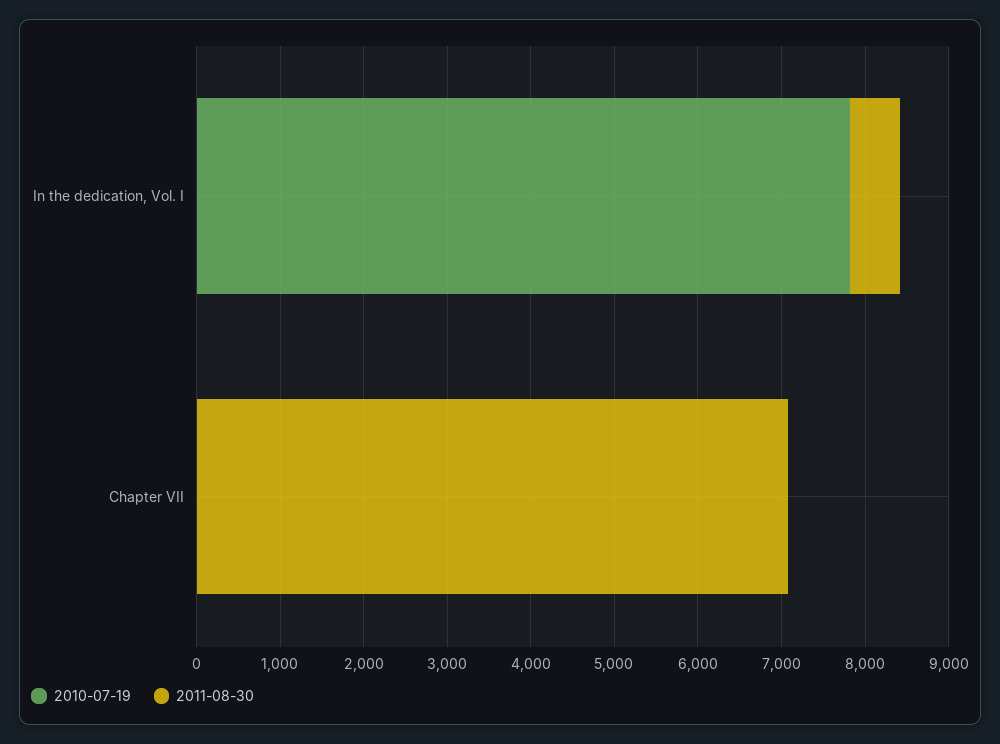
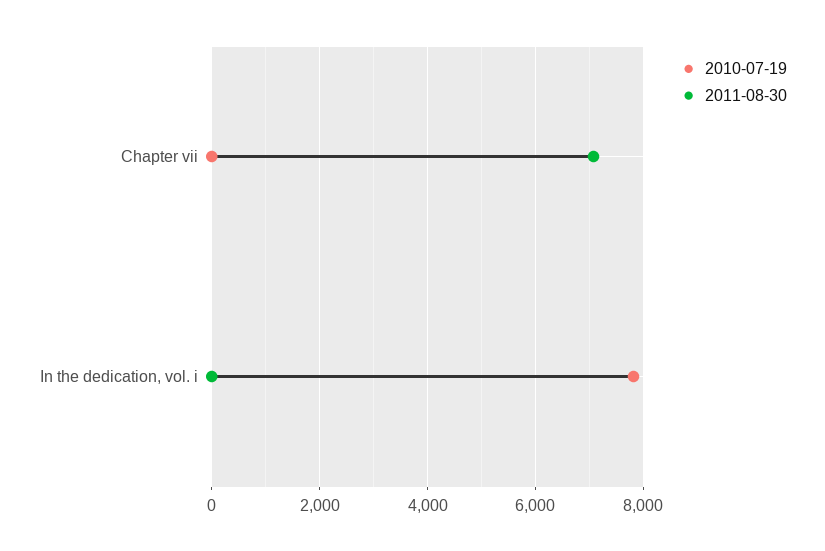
2011-08-30, In the dedication, Vol. I: 600 -> 0

